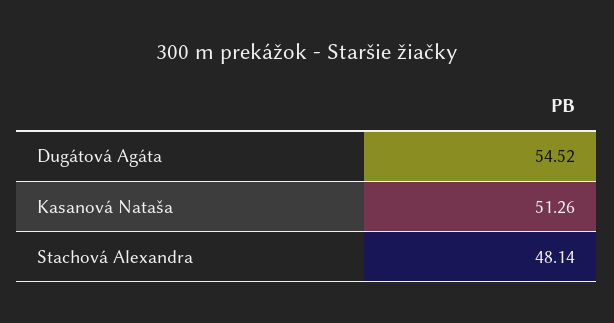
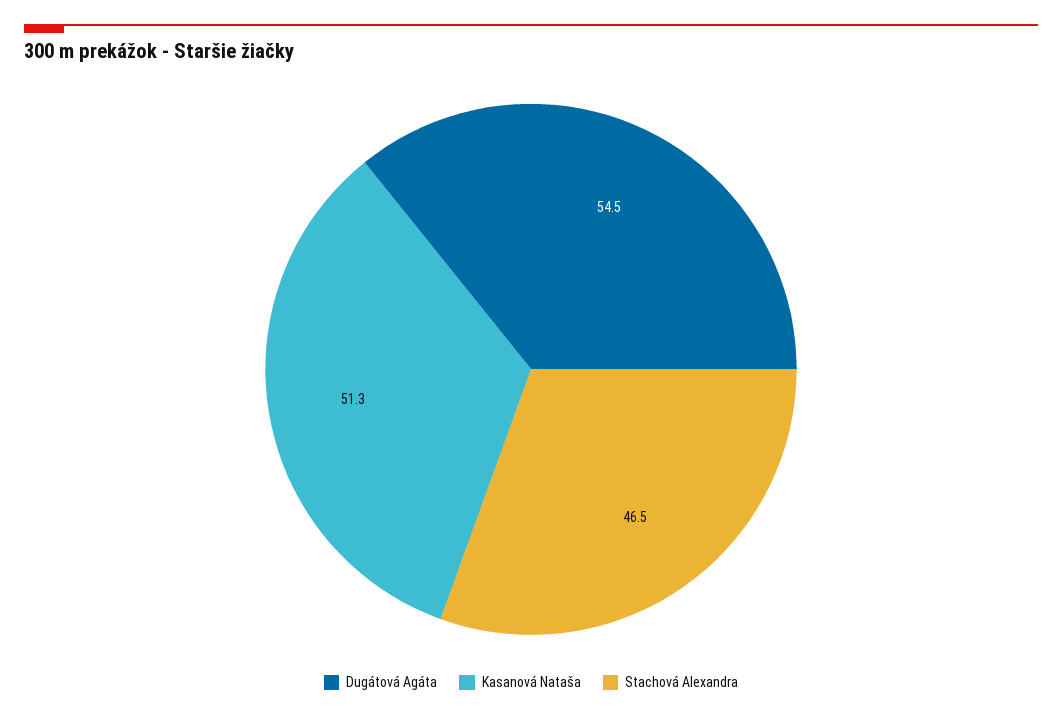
Stachová Alexandra: 48.14 -> 46.5

